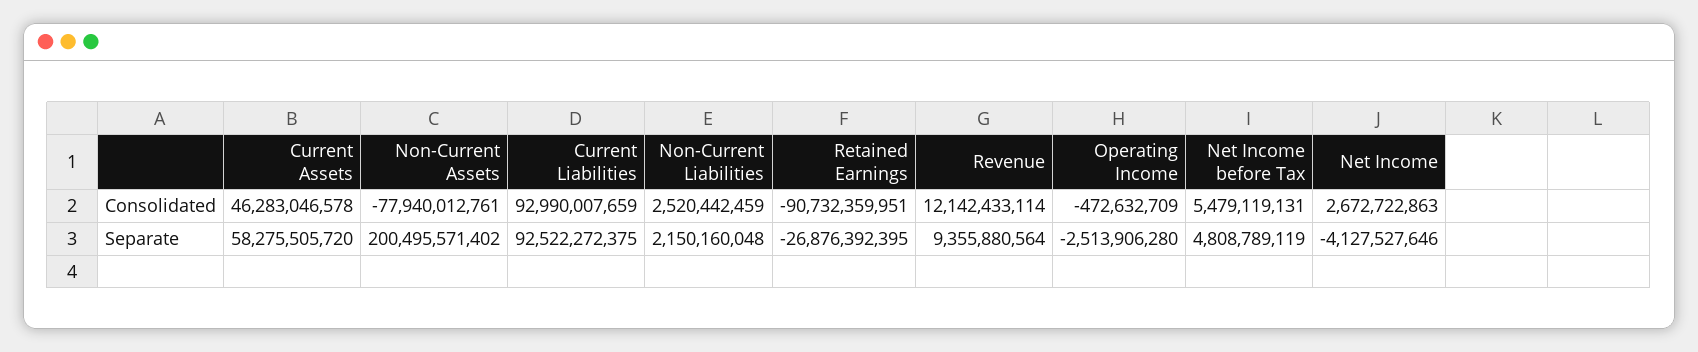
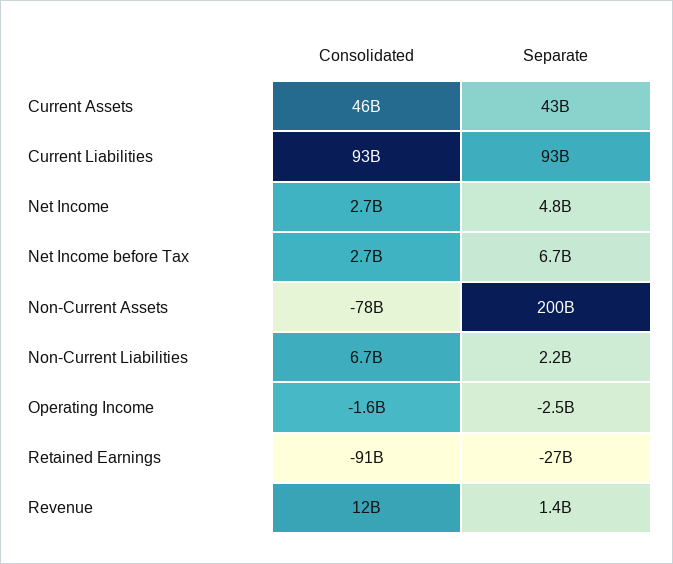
Non-Current Liabilities, Consolidated: 2520442459 -> 6700000000
Operating Income, Consolidated: -472632709 -> -1600000000
Net Income before Tax, Consolidated: 5479119131 -> 2700000000
Current Assets, Separate: 58275505720 -> 43000000000
Revenue, Separate: 9355880564 -> 1400000000
Net Income before Tax, Separate: 4808789119 -> 6700000000
Net Income, Separate: -4127527646 -> 4800000000

